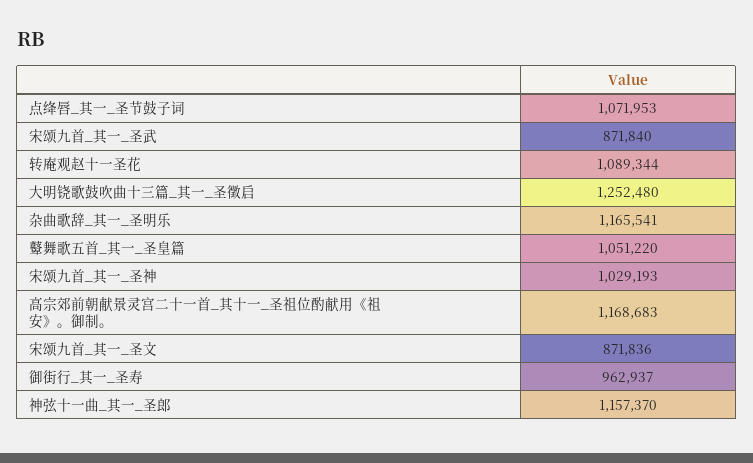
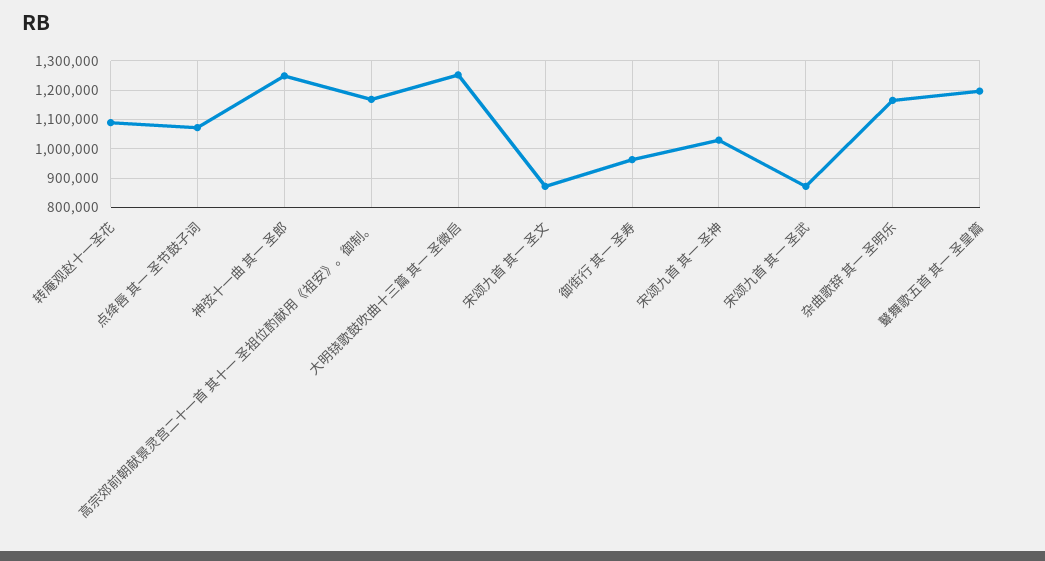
鼙舞歌五首_其一_圣皇篇: 1051220 -> 1200000
神弦十一曲_其一_圣郎: 1157370 -> 1250000

